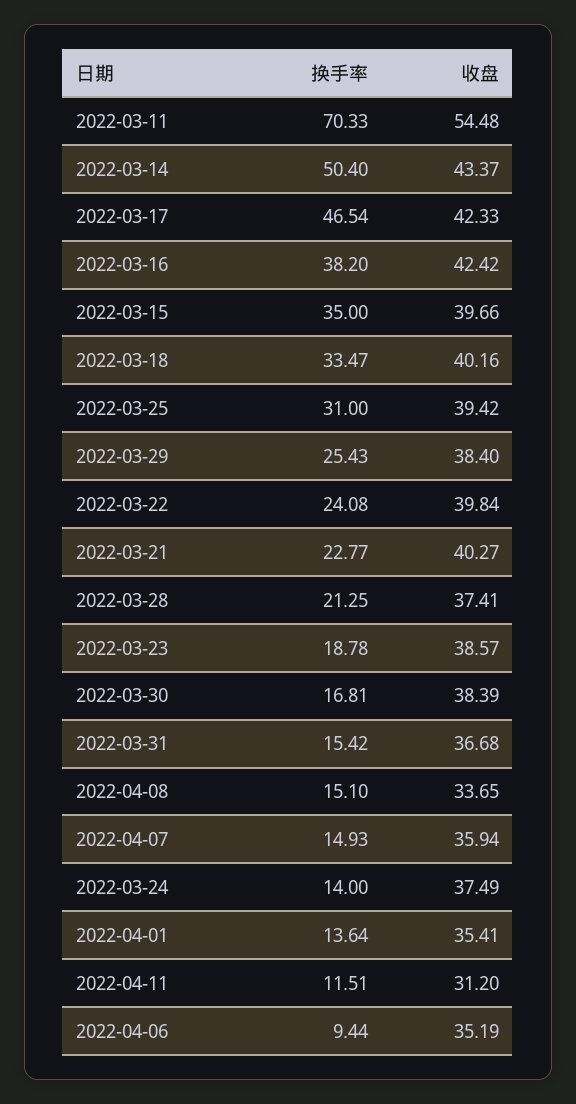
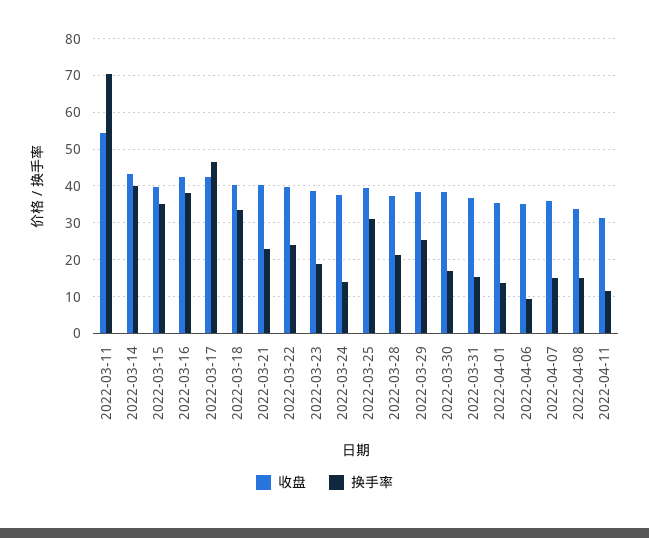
换手率, 2022-03-14: 50.4 -> 40

